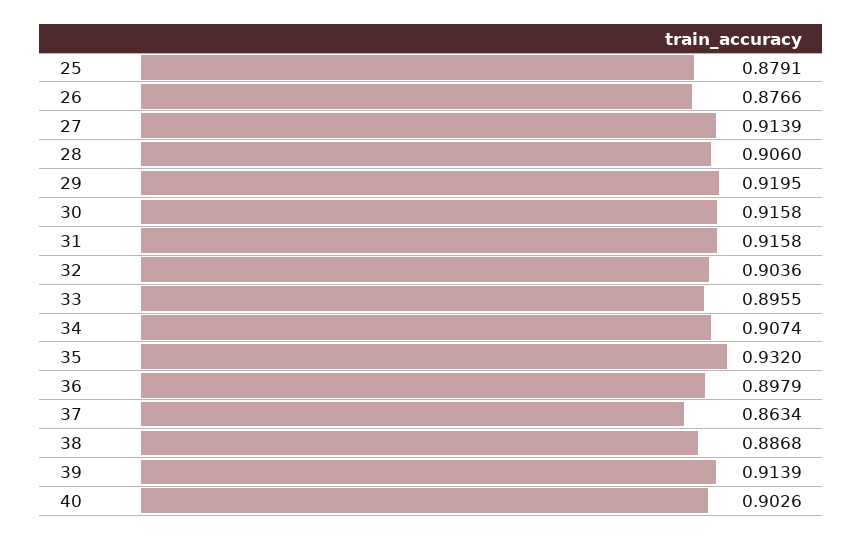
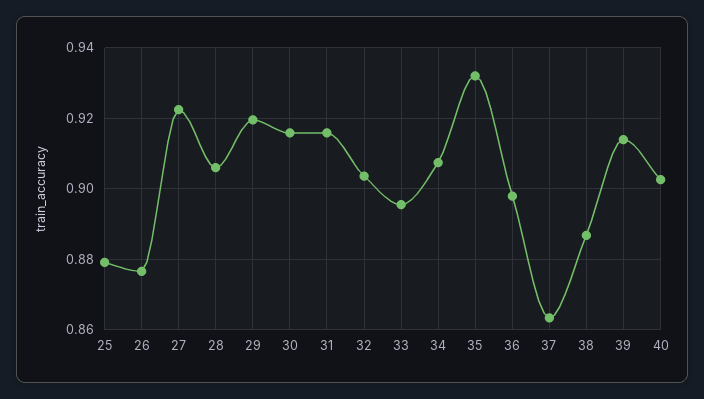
27: 0.9139 -> 0.922

